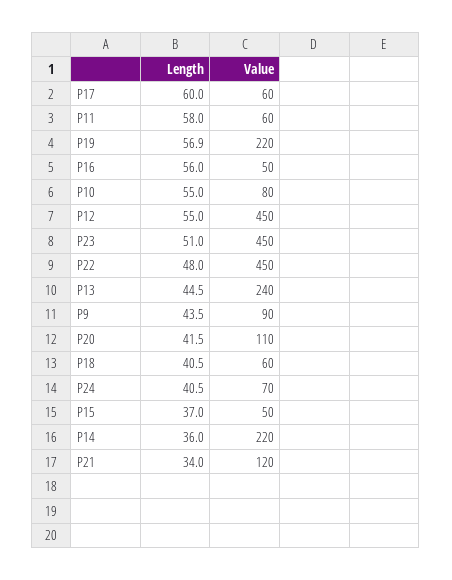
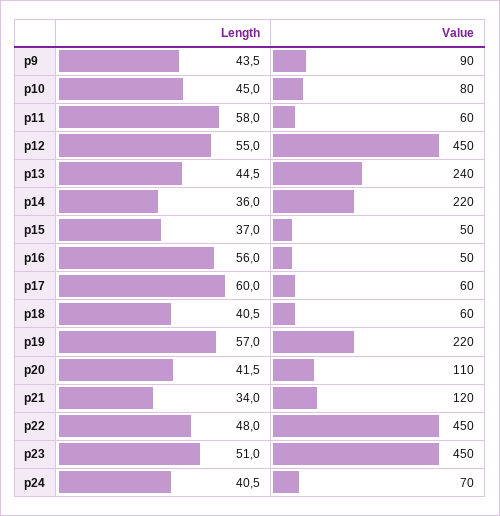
Length, P19: 56.9 -> 57
Length, P10: 55 -> 45

